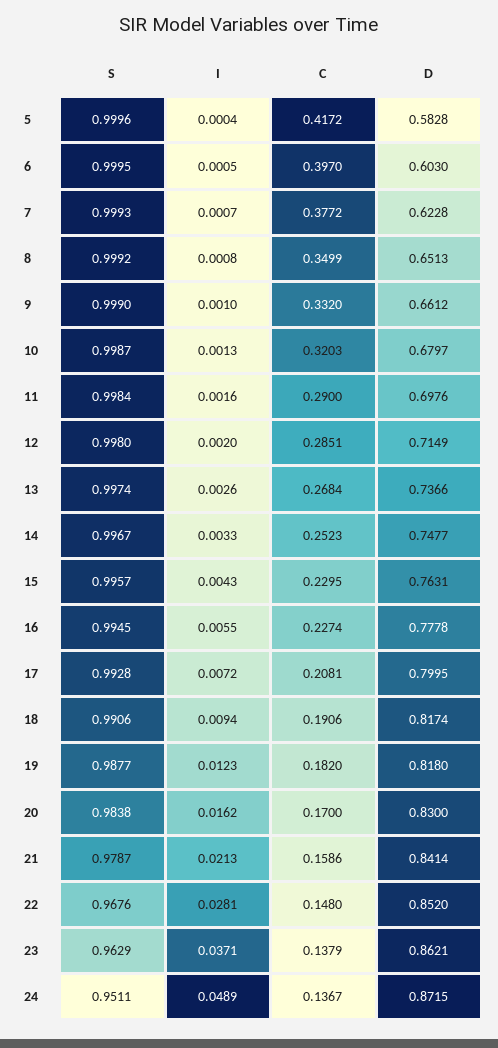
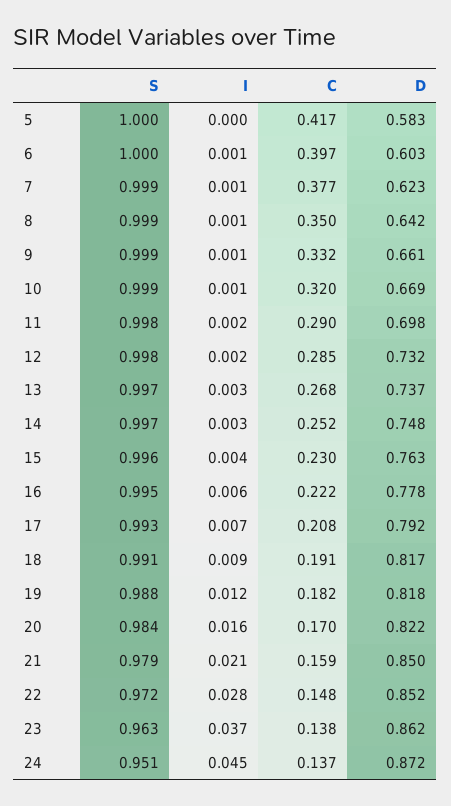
D, 8: 0.6513 -> 0.642
D, 10: 0.6797 -> 0.669
D, 12: 0.7149 -> 0.732
C, 16: 0.2274 -> 0.222
D, 17: 0.7995 -> 0.792
D, 20: 0.83 -> 0.822
D, 21: 0.8414 -> 0.85
S, 22: 0.9676 -> 0.972
I, 24: 0.0489 -> 0.045

